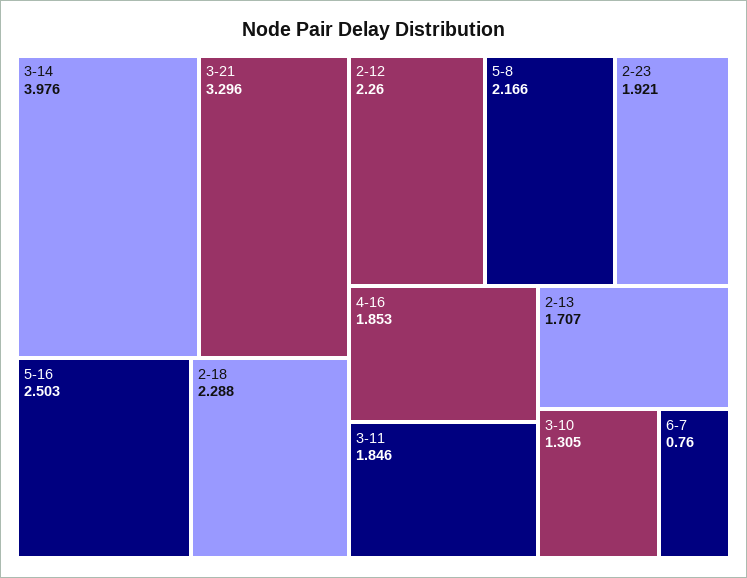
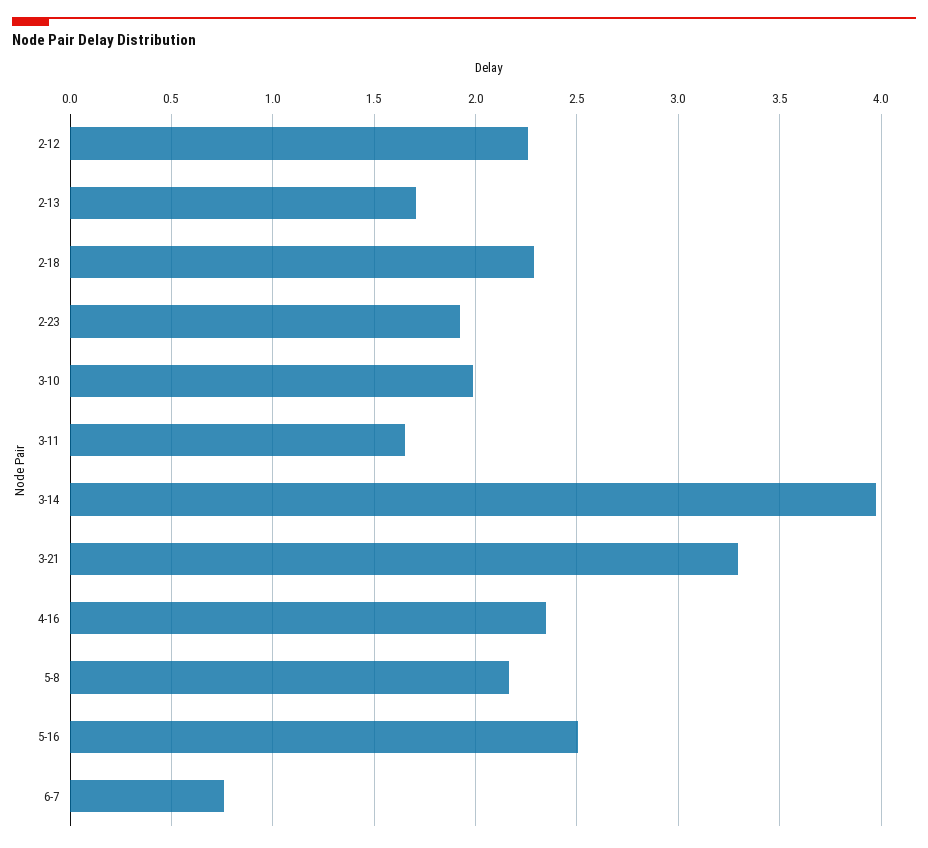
4-16: 1.853 -> 2.35
3-11: 1.846 -> 1.65
3-10: 1.305 -> 2

